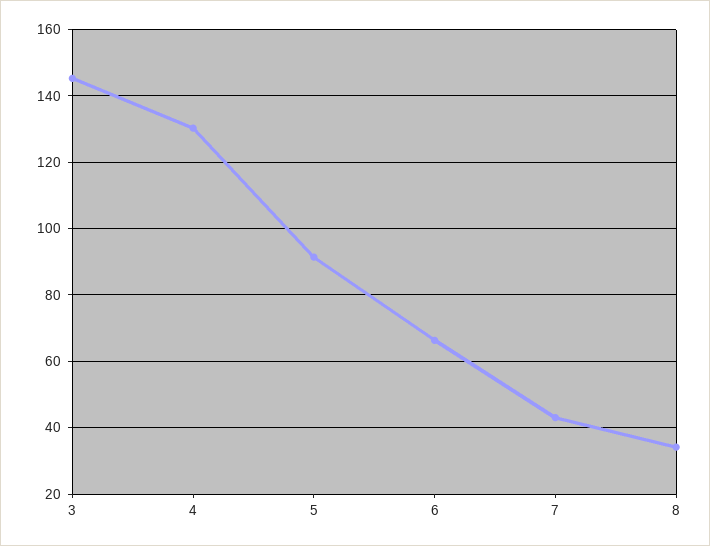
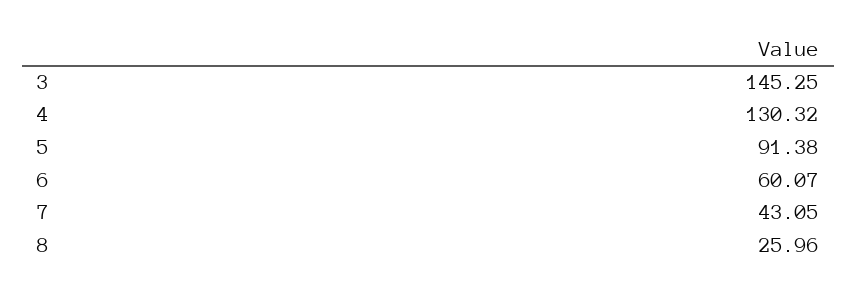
6: 66 -> 60.07
8: 34 -> 25.96

